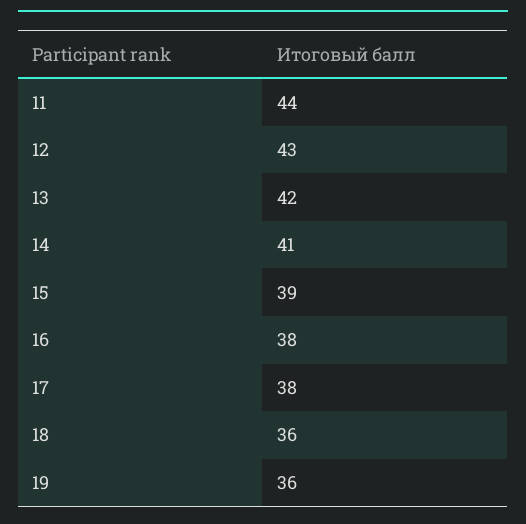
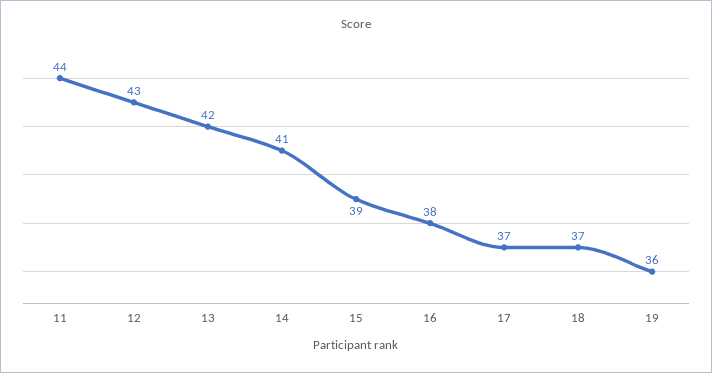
17: 38 -> 37
18: 36 -> 37

